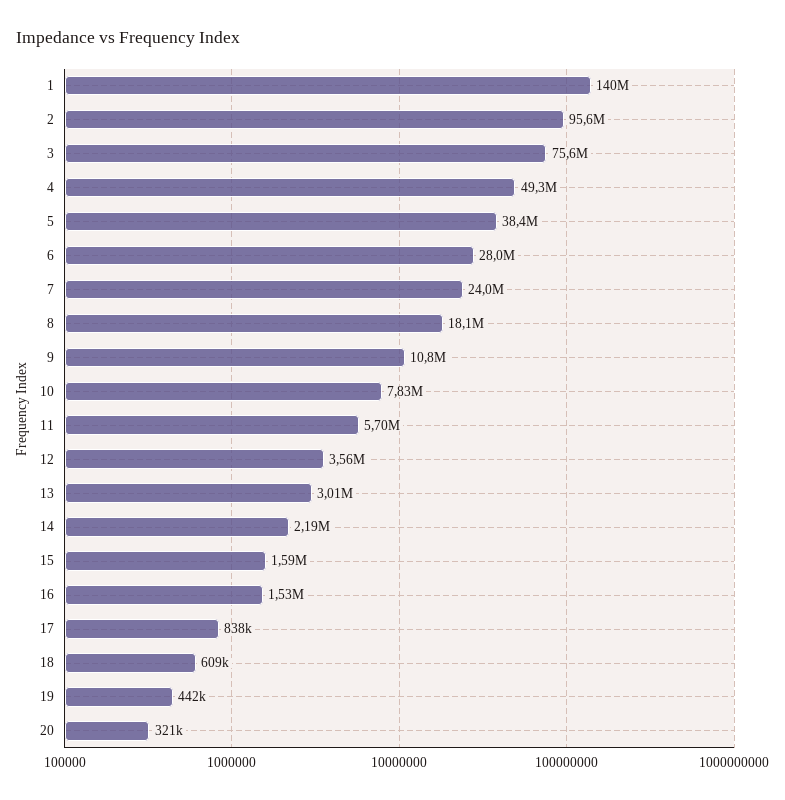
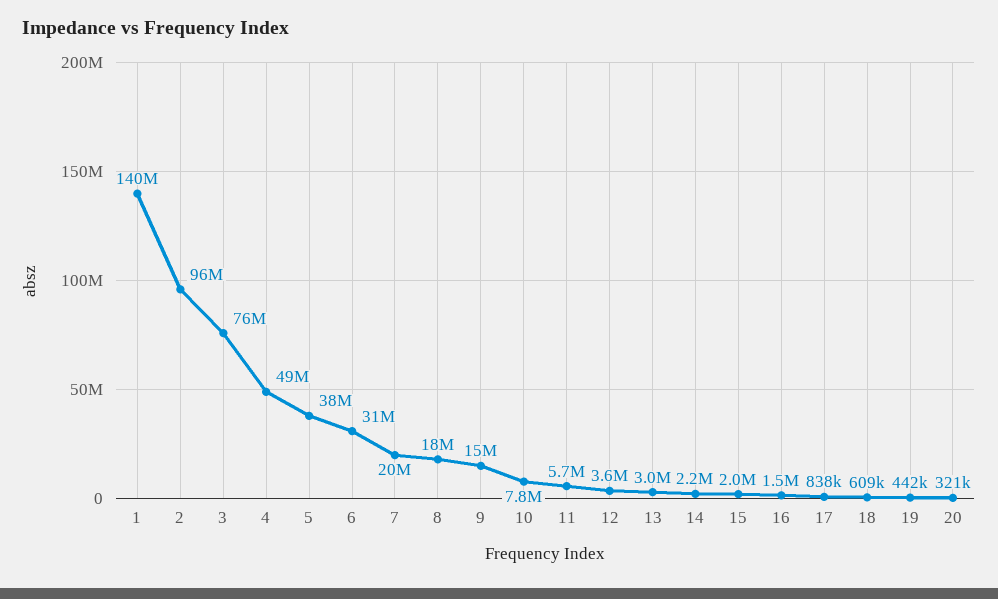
6: 28000000 -> 31000000
7: 24000000 -> 20000000
9: 10800000 -> 15000000
15: 1590000 -> 2000000

